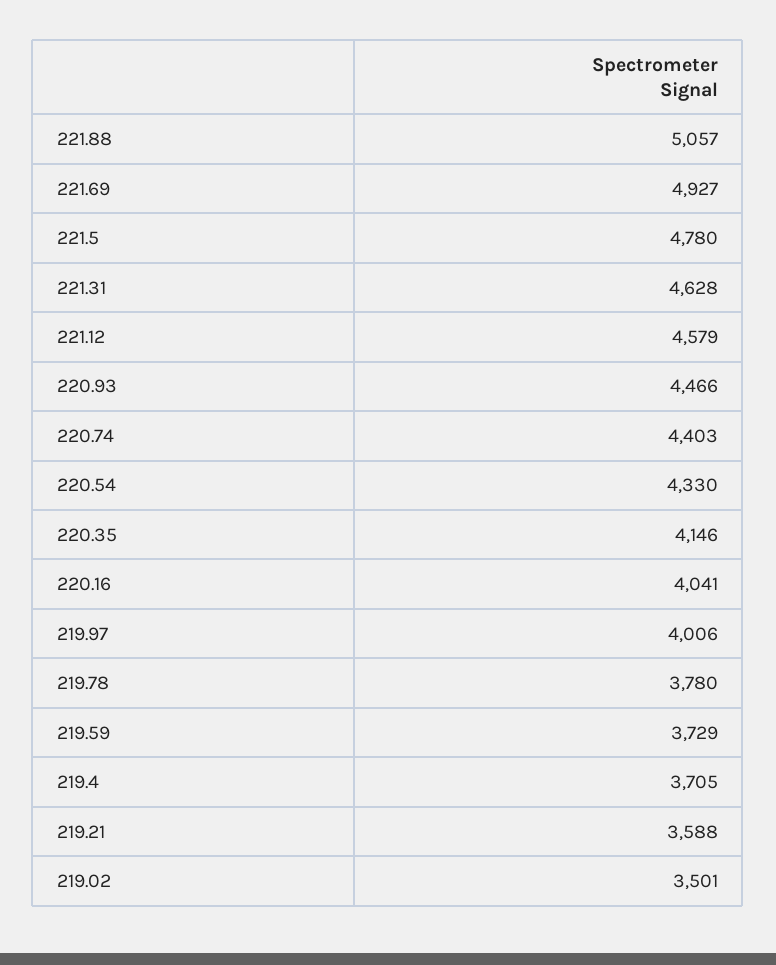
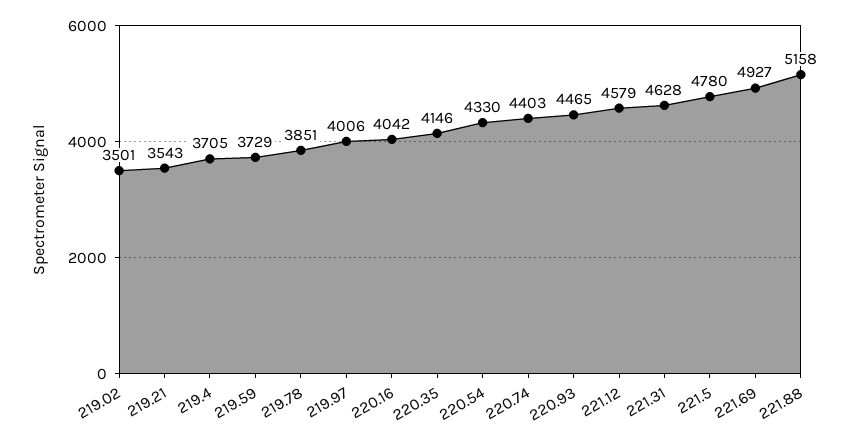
221.88: 5057 -> 5158
220.93: 4466 -> 4465
220.16: 4041 -> 4042
219.78: 3780 -> 3851
219.21: 3588 -> 3543

